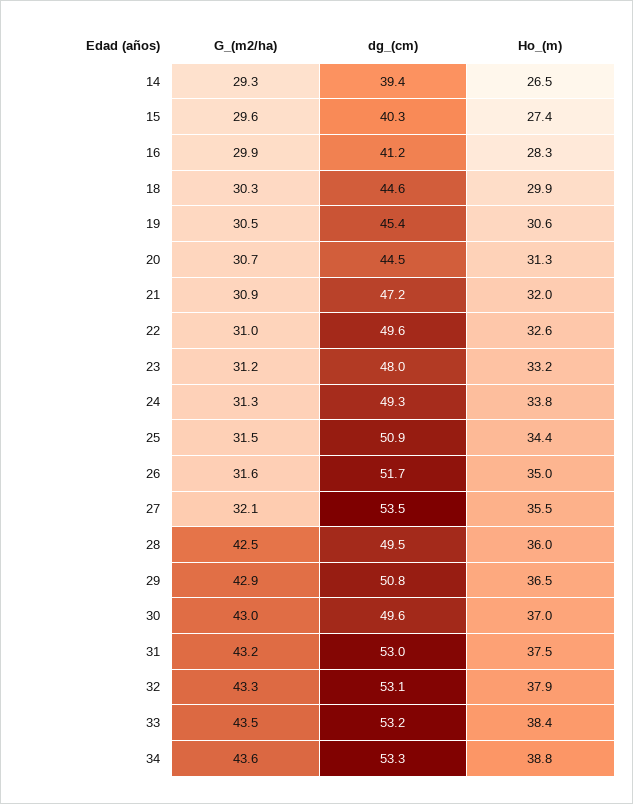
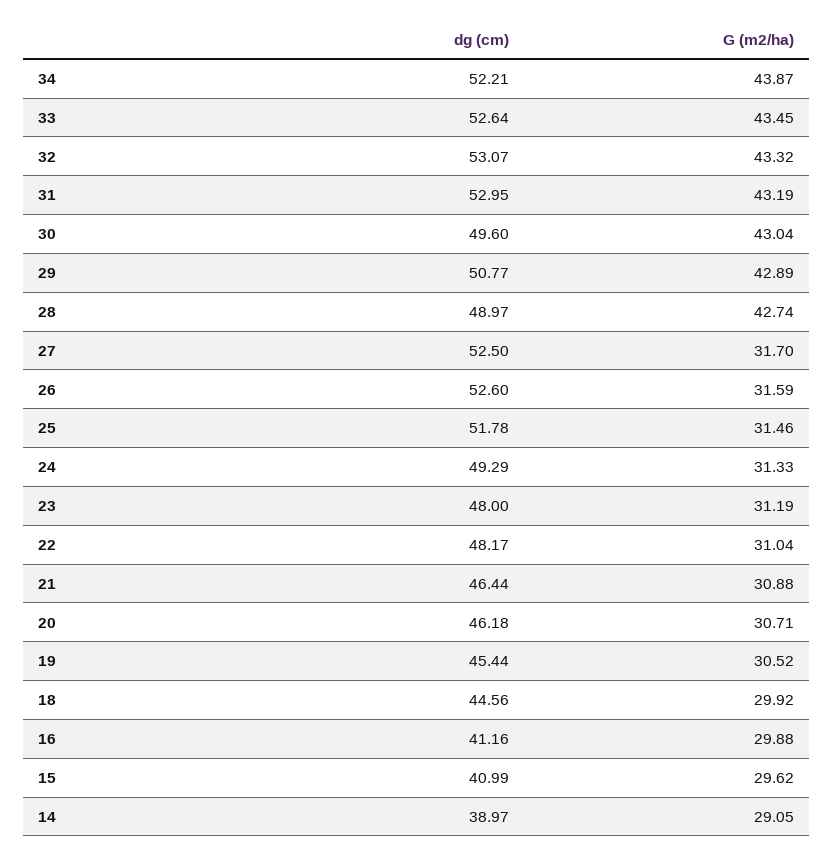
G_(m2/ha), 14: 29.3 -> 29.05
dg_(cm), 14: 39.4 -> 38.97
Ho_(m), 14: 26.5 -> none
dg_(cm), 15: 40.3 -> 40.99
Ho_(m), 15: 27.4 -> none
Ho_(m), 16: 28.3 -> none
G_(m2/ha), 18: 30.3 -> 29.92
Ho_(m), 18: 29.9 -> none
Ho_(m), 19: 30.6 -> none
dg_(cm), 20: 44.5 -> 46.18
Ho_(m), 20: 31.3 -> none
dg_(cm), 21: 47.2 -> 46.44
Ho_(m), 21: 32 -> none
dg_(cm), 22: 49.6 -> 48.17
Ho_(m), 22: 32.6 -> none
Ho_(m), 23: 33.2 -> none
Ho_(m), 24: 33.8 -> none
dg_(cm), 25: 50.9 -> 51.78
Ho_(m), 25: 34.4 -> none
dg_(cm), 26: 51.7 -> 52.6
Ho_(m), 26: 35 -> none
G_(m2/ha), 27: 32.1 -> 31.7
dg_(cm), 27: 53.5 -> 52.5
Ho_(m), 27: 35.5 -> none
G_(m2/ha), 28: 42.5 -> 42.74
dg_(cm), 28: 49.5 -> 48.97
Ho_(m), 28: 36 -> none
Ho_(m), 29: 36.5 -> none
Ho_(m), 30: 37 -> none
Ho_(m), 31: 37.5 -> none
Ho_(m), 32: 37.9 -> none
dg_(cm), 33: 53.2 -> 52.64
Ho_(m), 33: 38.4 -> none
G_(m2/ha), 34: 43.6 -> 43.87
dg_(cm), 34: 53.3 -> 52.21
Ho_(m), 34: 38.8 -> none

